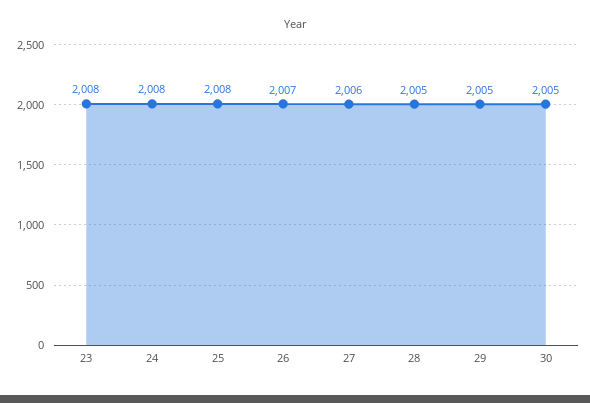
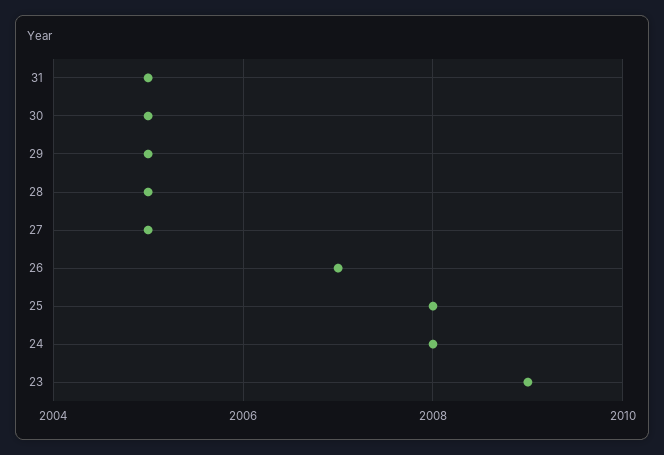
23: 2008 -> 2009
27: 2006 -> 2005
31: none -> 2005

